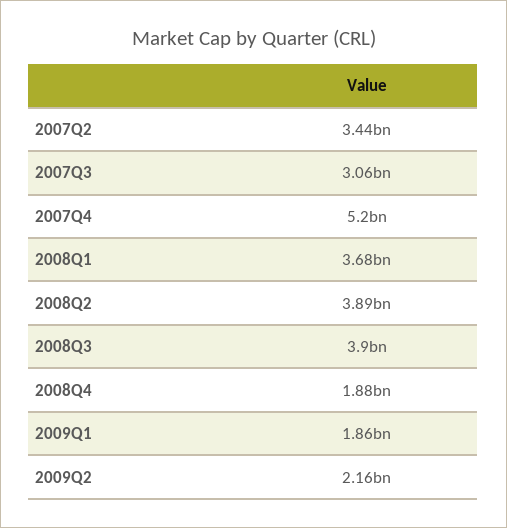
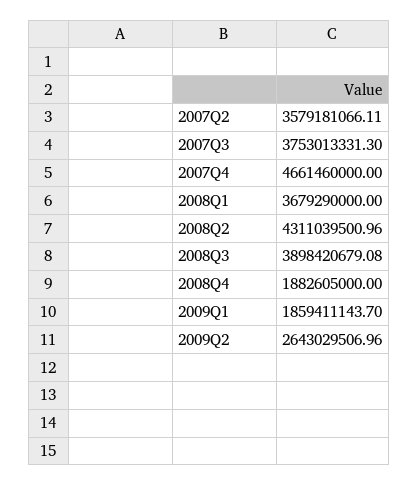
2007Q2: 3440000000 -> 3579181066.11
2007Q3: 3060000000 -> 3753013331.3
2007Q4: 5200000000 -> 4661460000
2008Q2: 3890000000 -> 4311039500.96
2009Q2: 2160000000 -> 2643029506.96

